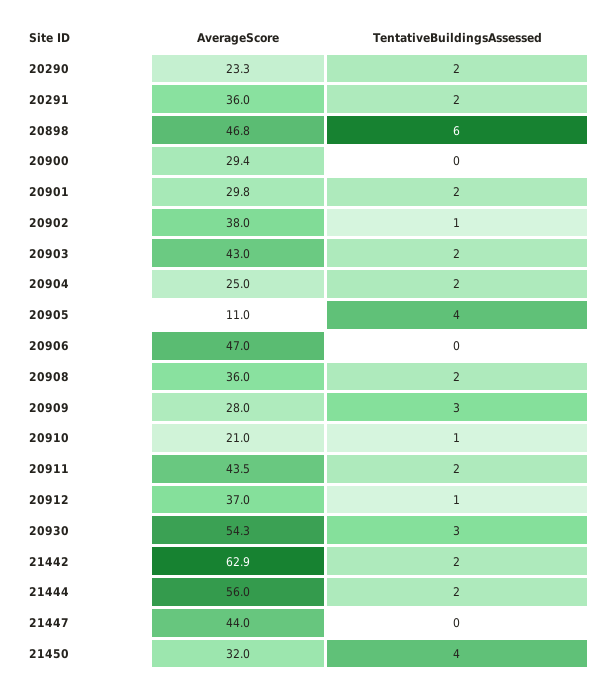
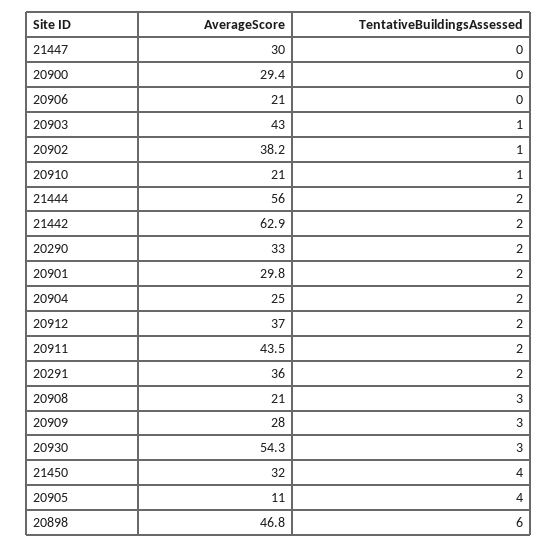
AverageScore, 20290: 23.3 -> 33
AverageScore, 20902: 38 -> 38.2
TentativeBuildingsAssessed, 20903: 2 -> 1
AverageScore, 20906: 47 -> 21
AverageScore, 20908: 36 -> 21
TentativeBuildingsAssessed, 20908: 2 -> 3
TentativeBuildingsAssessed, 20912: 1 -> 2
AverageScore, 21447: 44 -> 30

